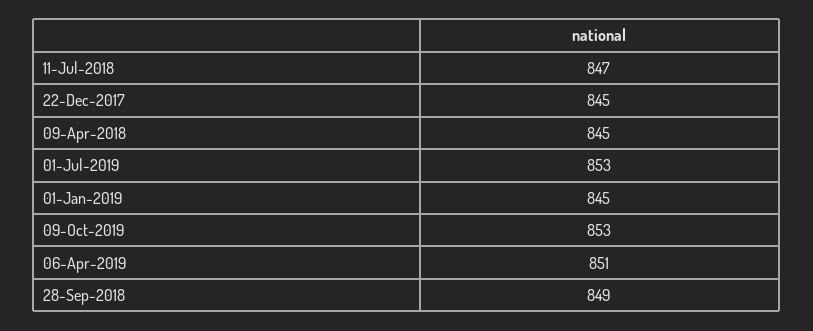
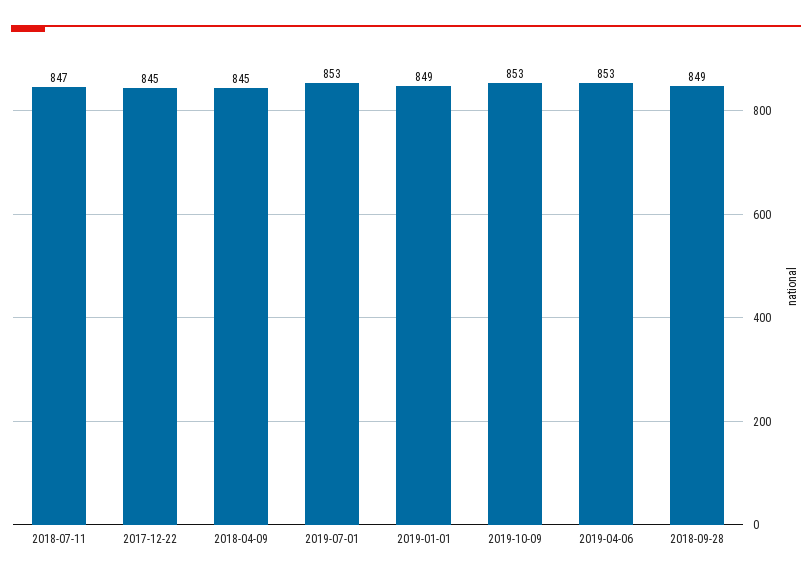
01-Jan-2019: 845 -> 849
06-Apr-2019: 851 -> 853

